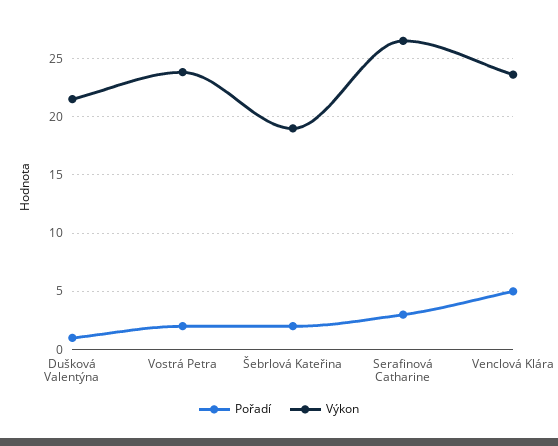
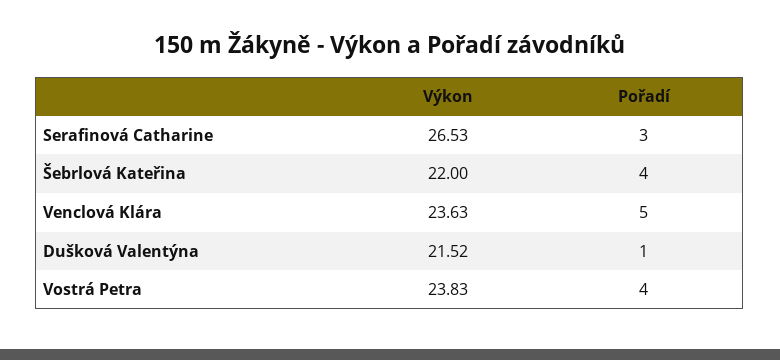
Pořadí, Vostrá Petra: 2 -> 4
Pořadí, Šebrlová Kateřina: 2 -> 4
Výkon, Šebrlová Kateřina: 19 -> 22

